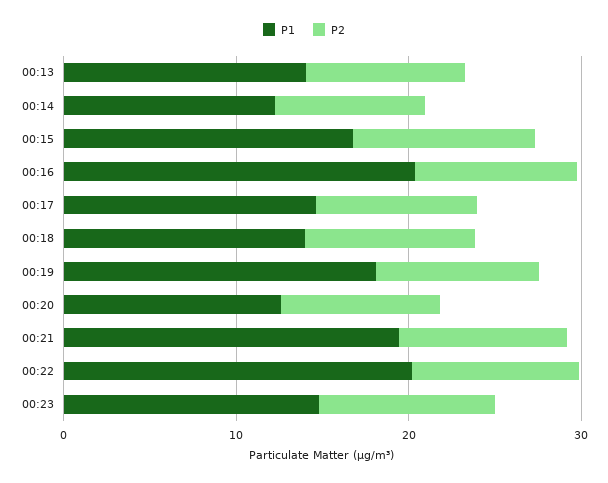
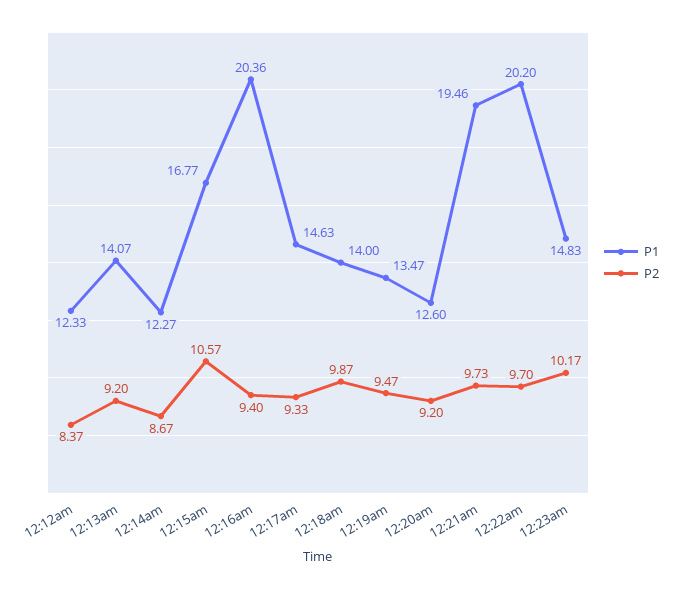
P1, 00:19: 18 -> 13.47
P1, 12:12am: none -> 12.33
P2, 12:12am: none -> 8.37

